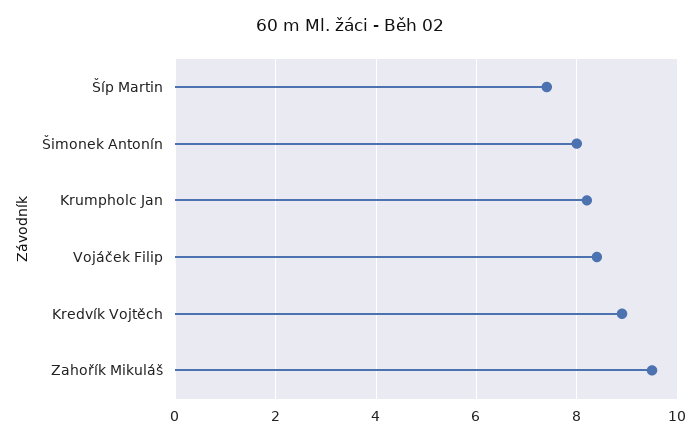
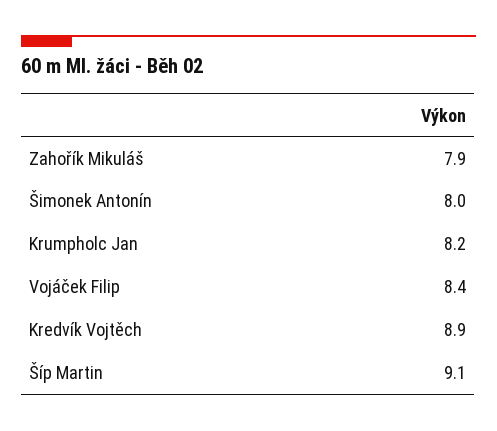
Šíp Martin: 7.5 -> 9.1
Zahořík Mikuláš: 9.5 -> 7.9

